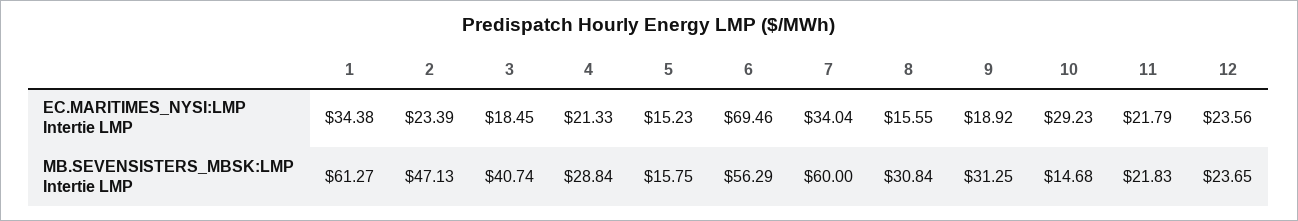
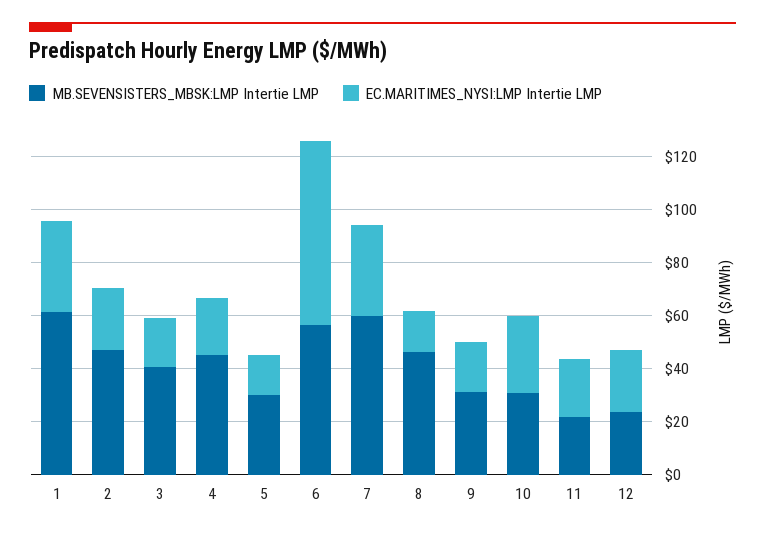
MB.SEVENSISTERS_MBSK:LMP Intertie LMP, 4: 28.84 -> 45
MB.SEVENSISTERS_MBSK:LMP Intertie LMP, 5: 15.75 -> 30
MB.SEVENSISTERS_MBSK:LMP Intertie LMP, 8: 30.84 -> 45
MB.SEVENSISTERS_MBSK:LMP Intertie LMP, 10: 14.68 -> 30

